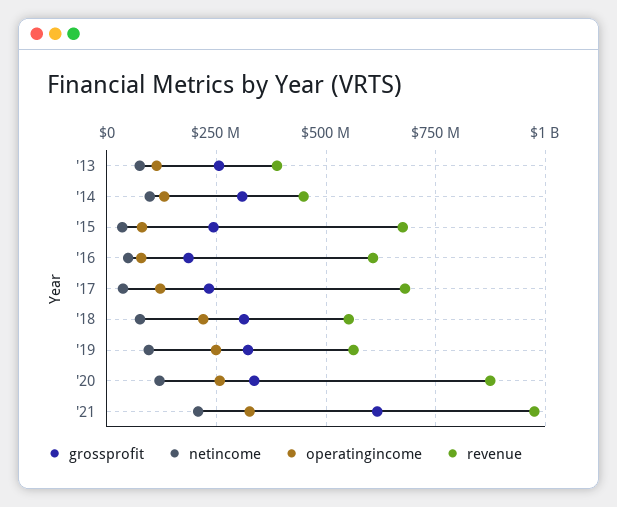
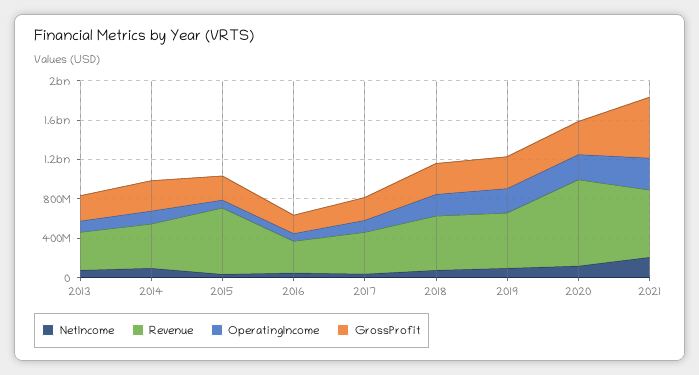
revenue, '16: 600000000 -> 300000000
revenue, '17: 675000000 -> 400000000
revenue, '21: 975000000 -> 700000000

